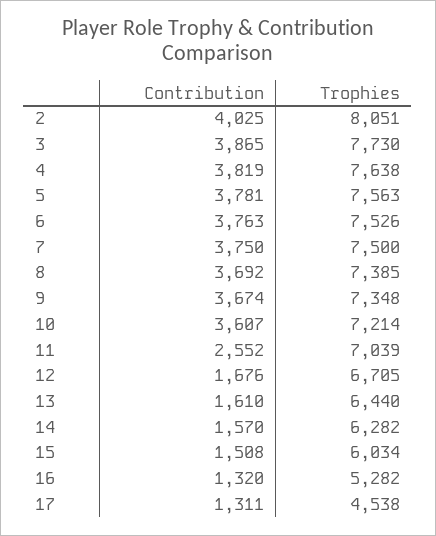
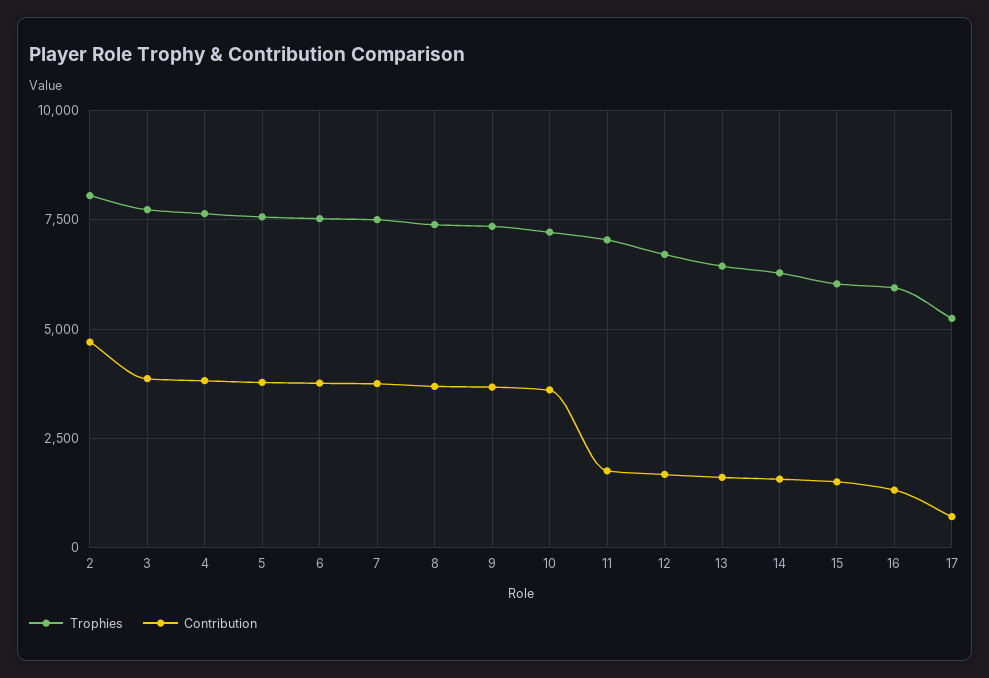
Contribution, 2: 4025 -> 4750
Contribution, 11: 2552 -> 1750
Trophies, 16: 5282 -> 6000
Contribution, 17: 1311 -> 750
Trophies, 17: 4538 -> 5250

